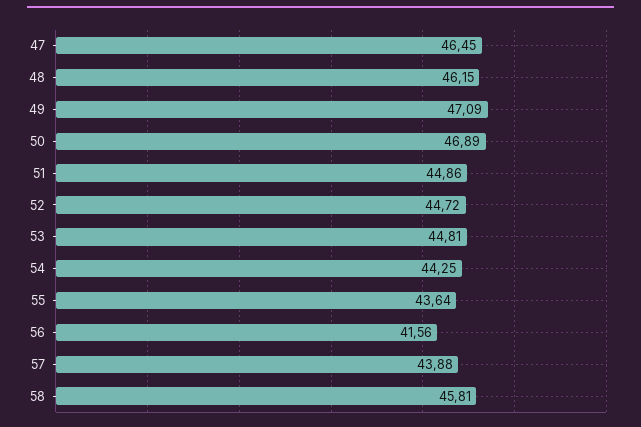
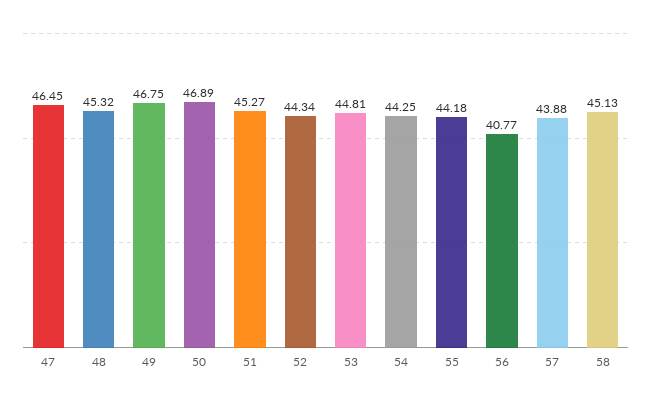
48: 46.15 -> 45.32
49: 47.09 -> 46.75
51: 44.86 -> 45.27
52: 44.72 -> 44.34
55: 43.64 -> 44.18
56: 41.56 -> 40.77
58: 45.81 -> 45.13

